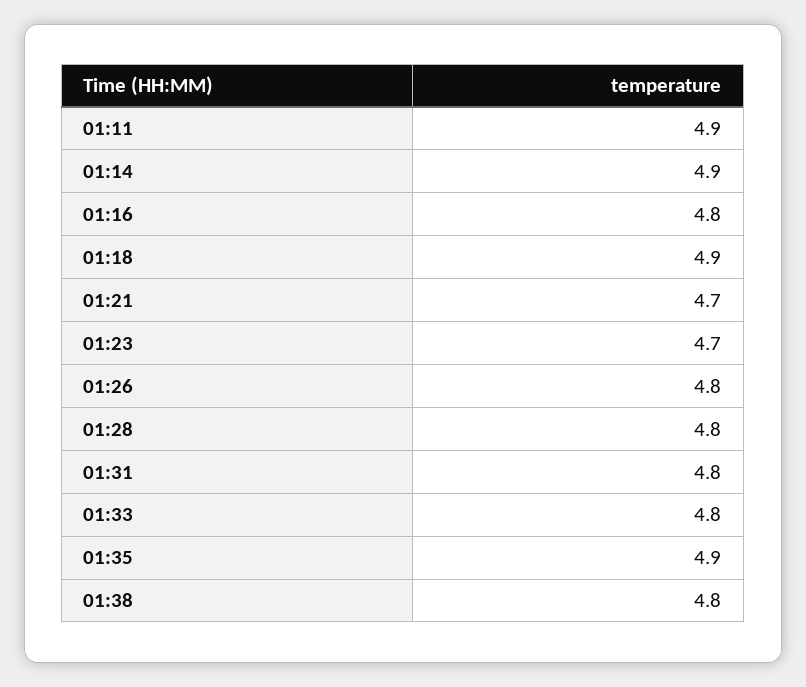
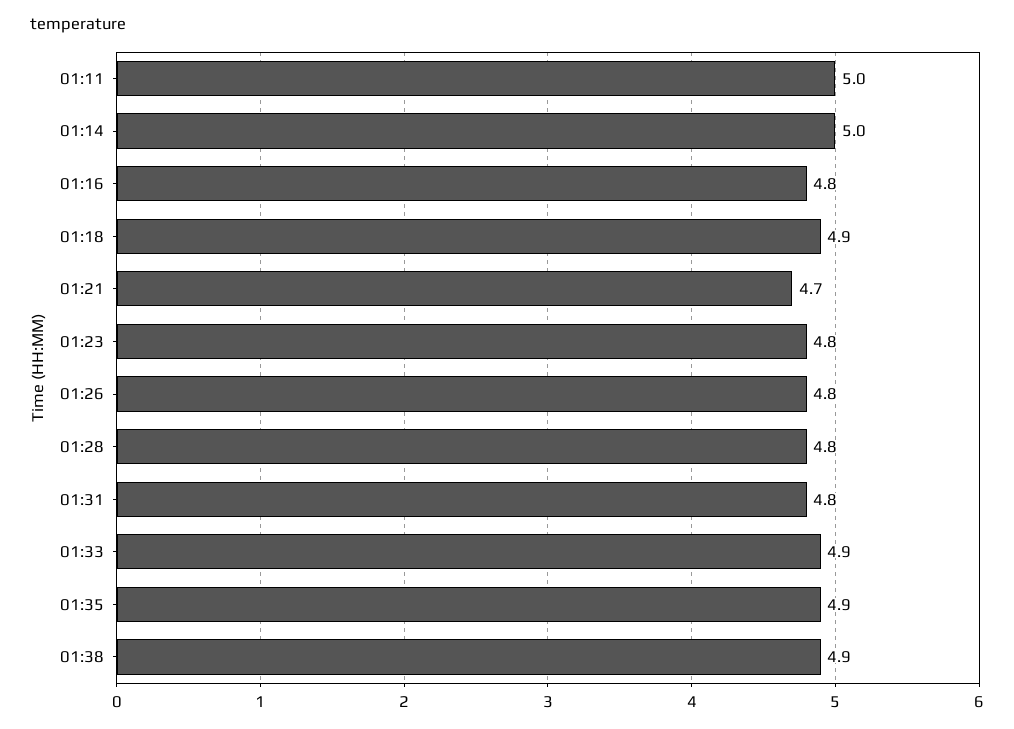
01:11: 4.9 -> 5
01:14: 4.9 -> 5
01:23: 4.7 -> 4.8
01:33: 4.8 -> 4.9
01:38: 4.8 -> 4.9

